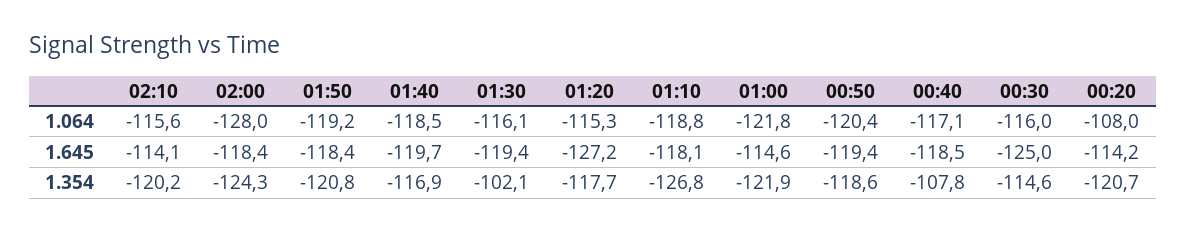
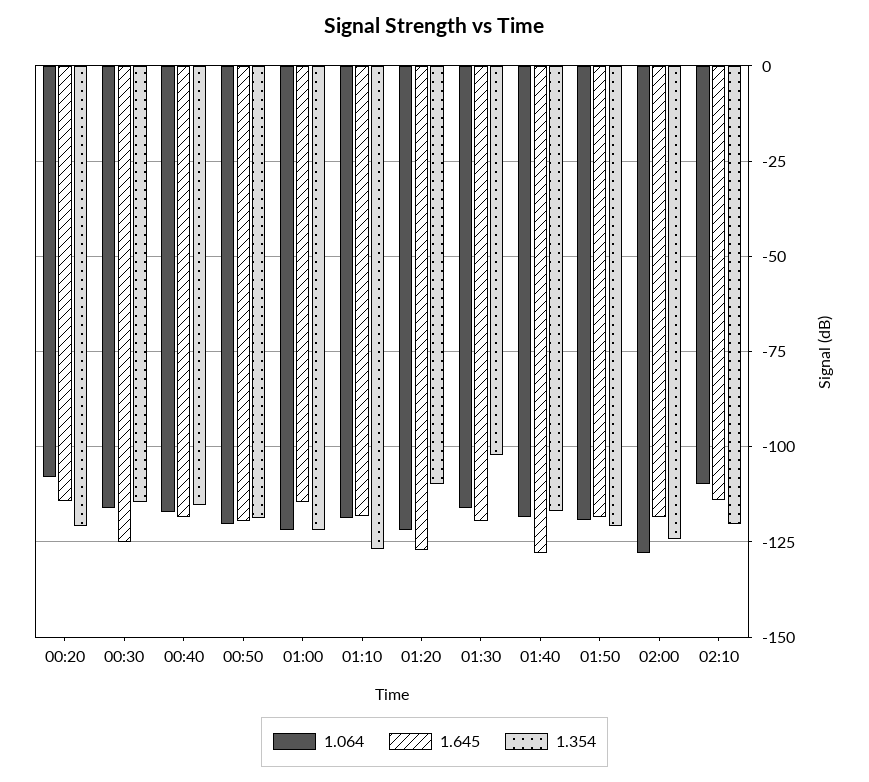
1.064, 02:10: -115.6 -> -110
1.064, 01:20: -115.3 -> -122.5
1.645, 01:40: -119.7 -> -127.5
1.354, 01:20: -117.7 -> -110
1.354, 00:40: -107.8 -> -115

